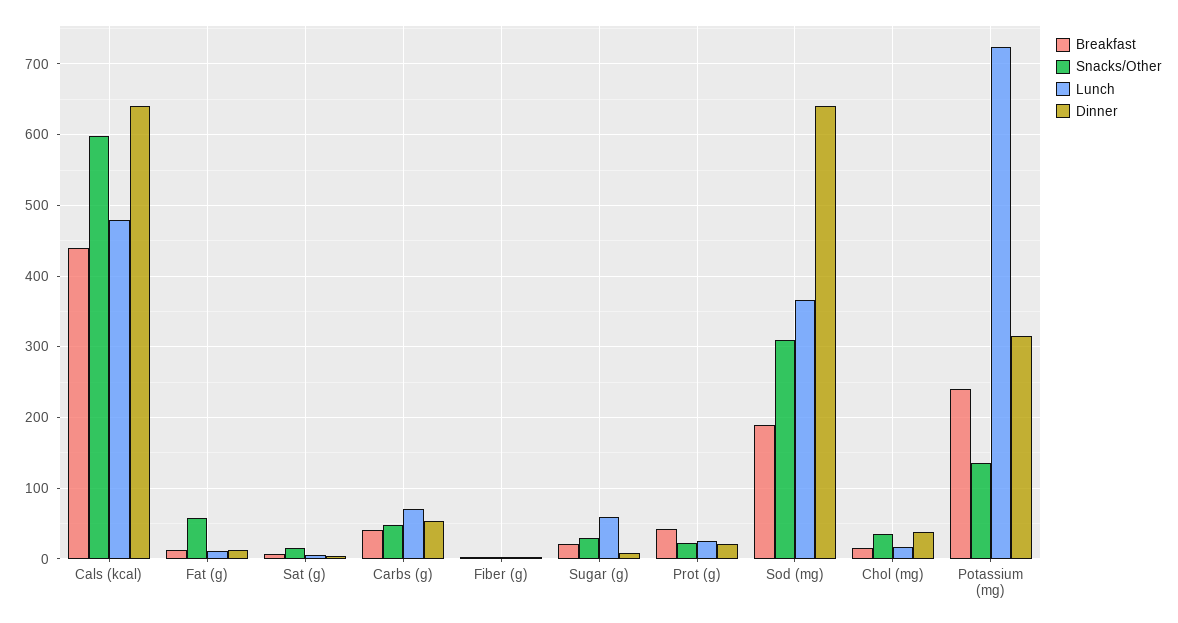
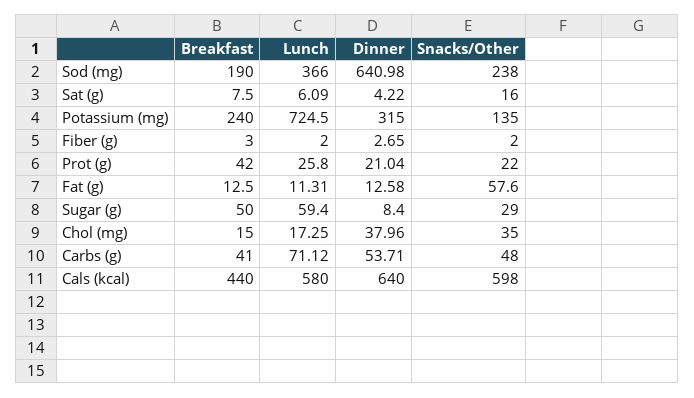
Lunch, Cals (kcal): 480 -> 580
Breakfast, Sugar (g): 20 -> 50
Snacks/Other, Sod (mg): 310 -> 238

